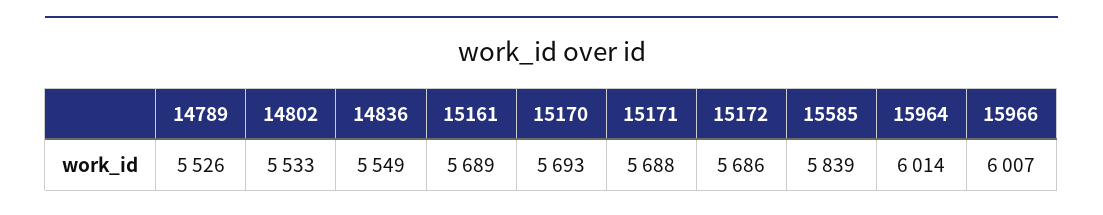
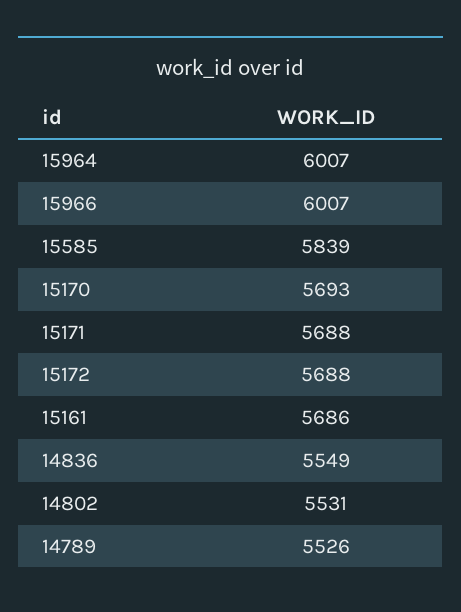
14802: 5533 -> 5531
15161: 5689 -> 5686
15172: 5686 -> 5688
15964: 6014 -> 6007

